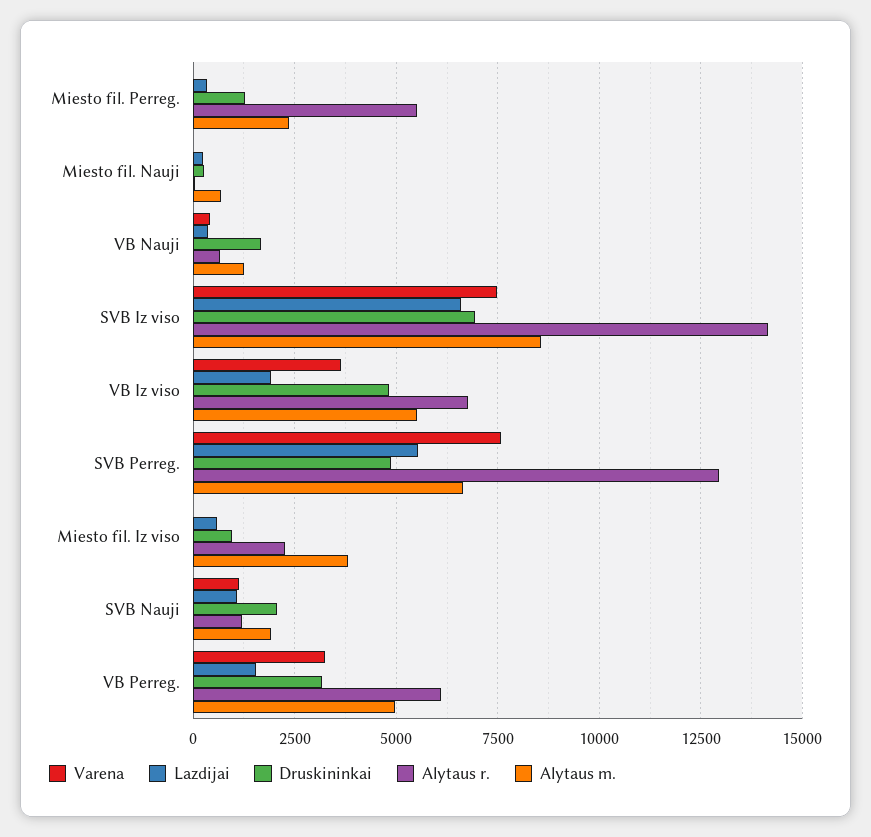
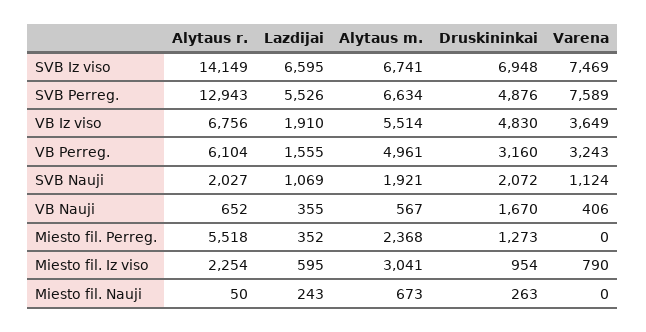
Alytaus m., VB Nauji: 1250 -> 567
Alytaus m., SVB Iz viso: 8500 -> 6741
Varena, Miesto fil. Iz viso: 0 -> 790
Alytaus m., Miesto fil. Iz viso: 3750 -> 3041
Alytaus r., SVB Nauji: 1250 -> 2027

